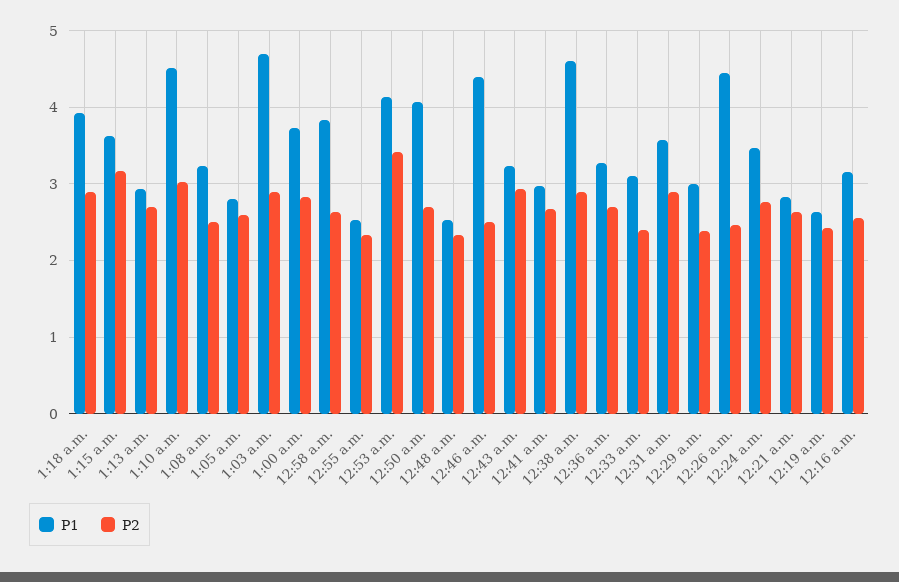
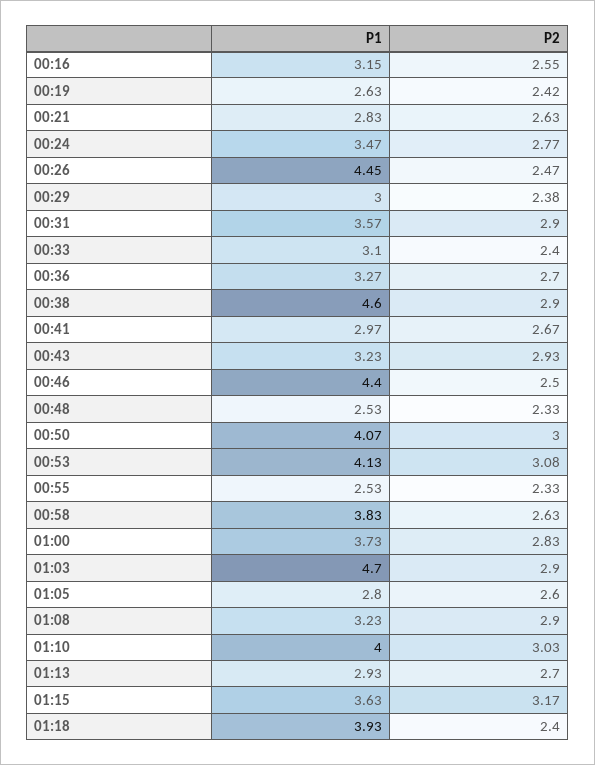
P2, 1:18 a.m.: 2.9 -> 2.4
P1, 1:10 a.m.: 4.5 -> 4
P2, 1:08 a.m.: 2.5 -> 2.9
P2, 12:53 a.m.: 3.4 -> 3.08
P2, 12:50 a.m.: 2.7 -> 3

